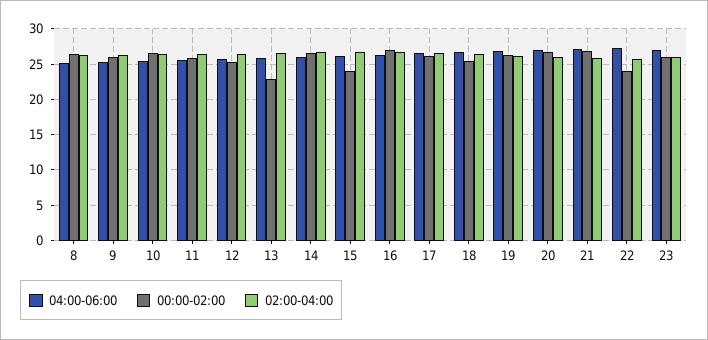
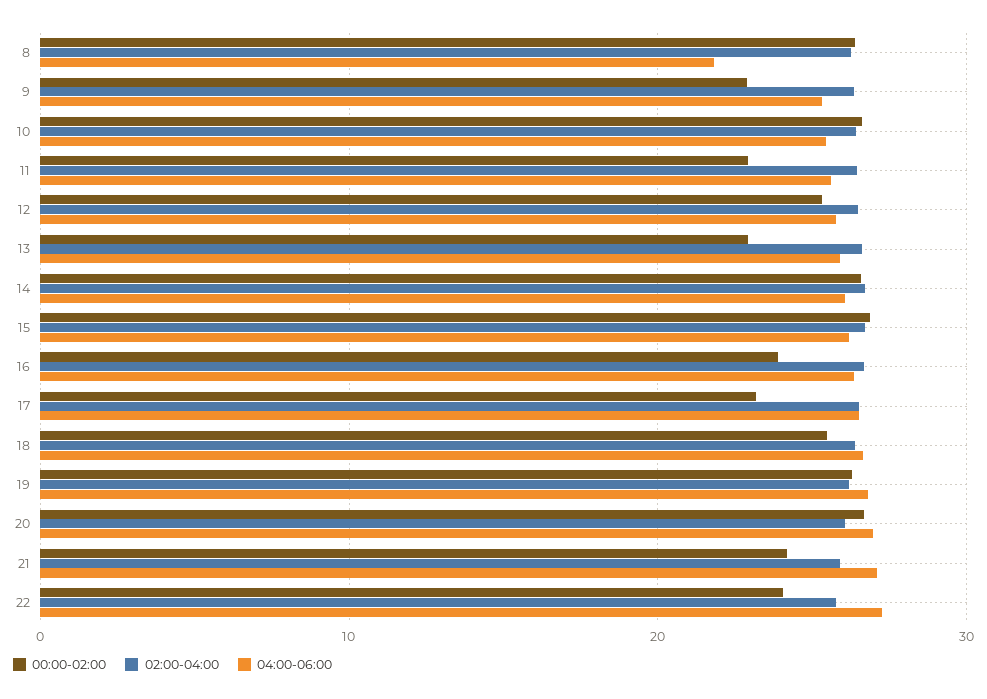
04:00-06:00, 8: 25 -> 22
00:00-02:00, 9: 26 -> 23
00:00-02:00, 11: 26 -> 23
00:00-02:00, 15: 24 -> 27
00:00-02:00, 16: 27 -> 24
00:00-02:00, 17: 26 -> 23
00:00-02:00, 21: 27 -> 24
04:00-06:00, 23: 27 -> none
00:00-02:00, 23: 26 -> none
02:00-04:00, 23: 26 -> none

